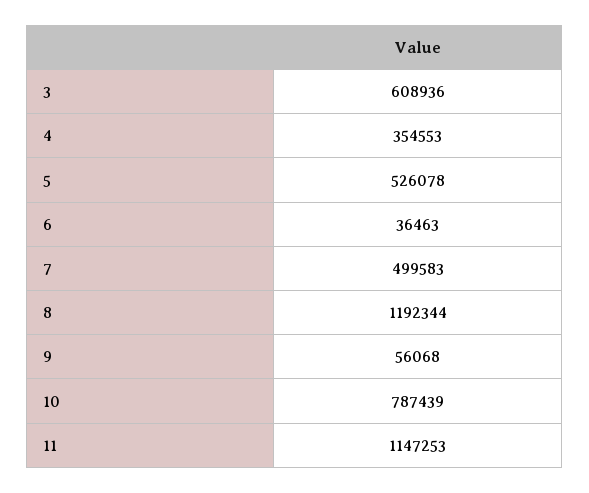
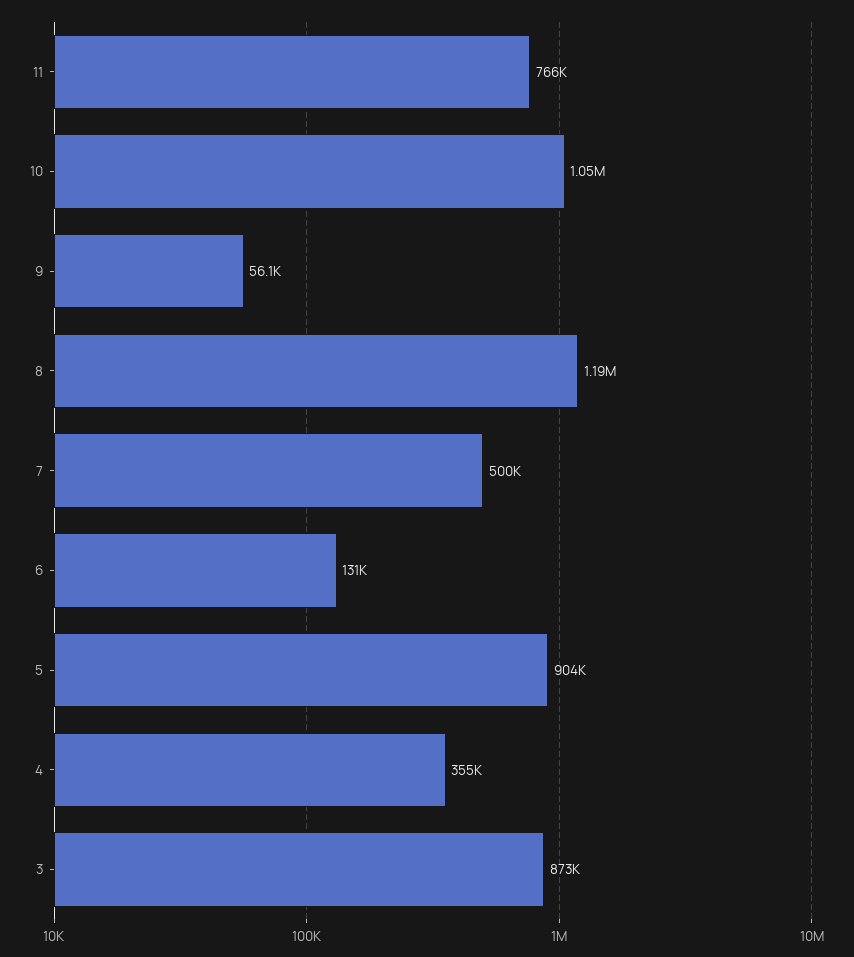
3: 608936 -> 873000
5: 526078 -> 904000
6: 36463 -> 131000
10: 787439 -> 1050000
11: 1147253 -> 766000

